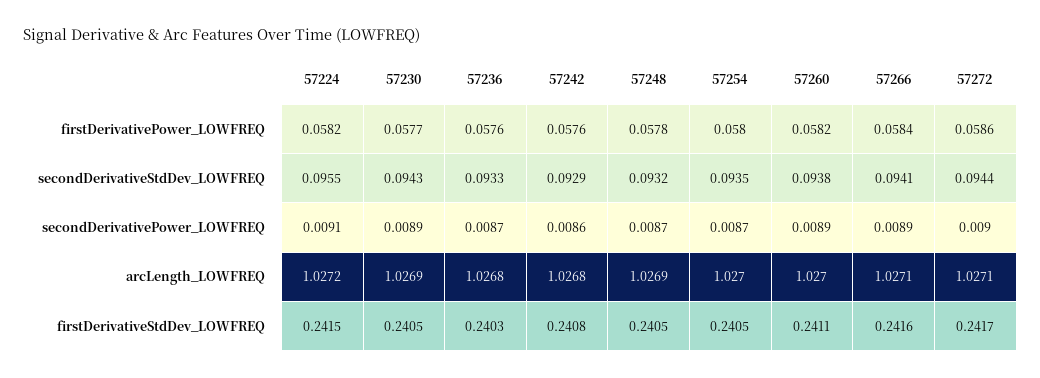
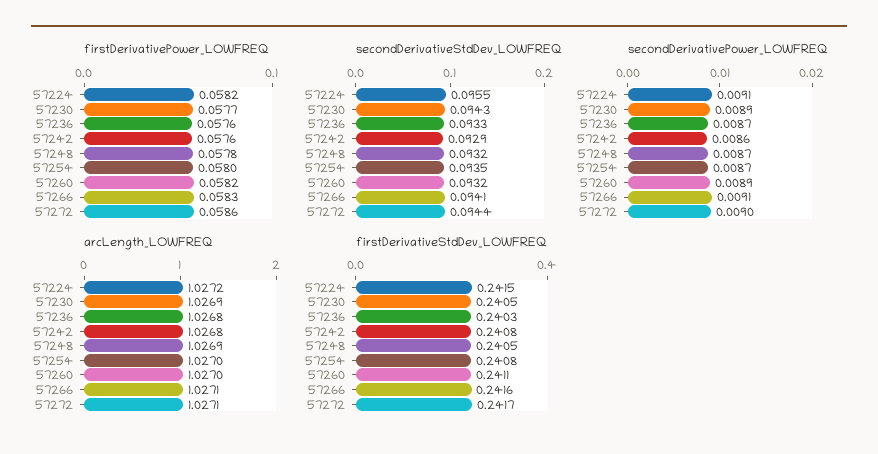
firstDerivativePower_LOWFREQ, 57266: 0.0584 -> 0.0583
secondDerivativeStdDev_LOWFREQ, 57260: 0.0938 -> 0.0932
secondDerivativePower_LOWFREQ, 57266: 0.0089 -> 0.0091
firstDerivativeStdDev_LOWFREQ, 57254: 0.2405 -> 0.2408

